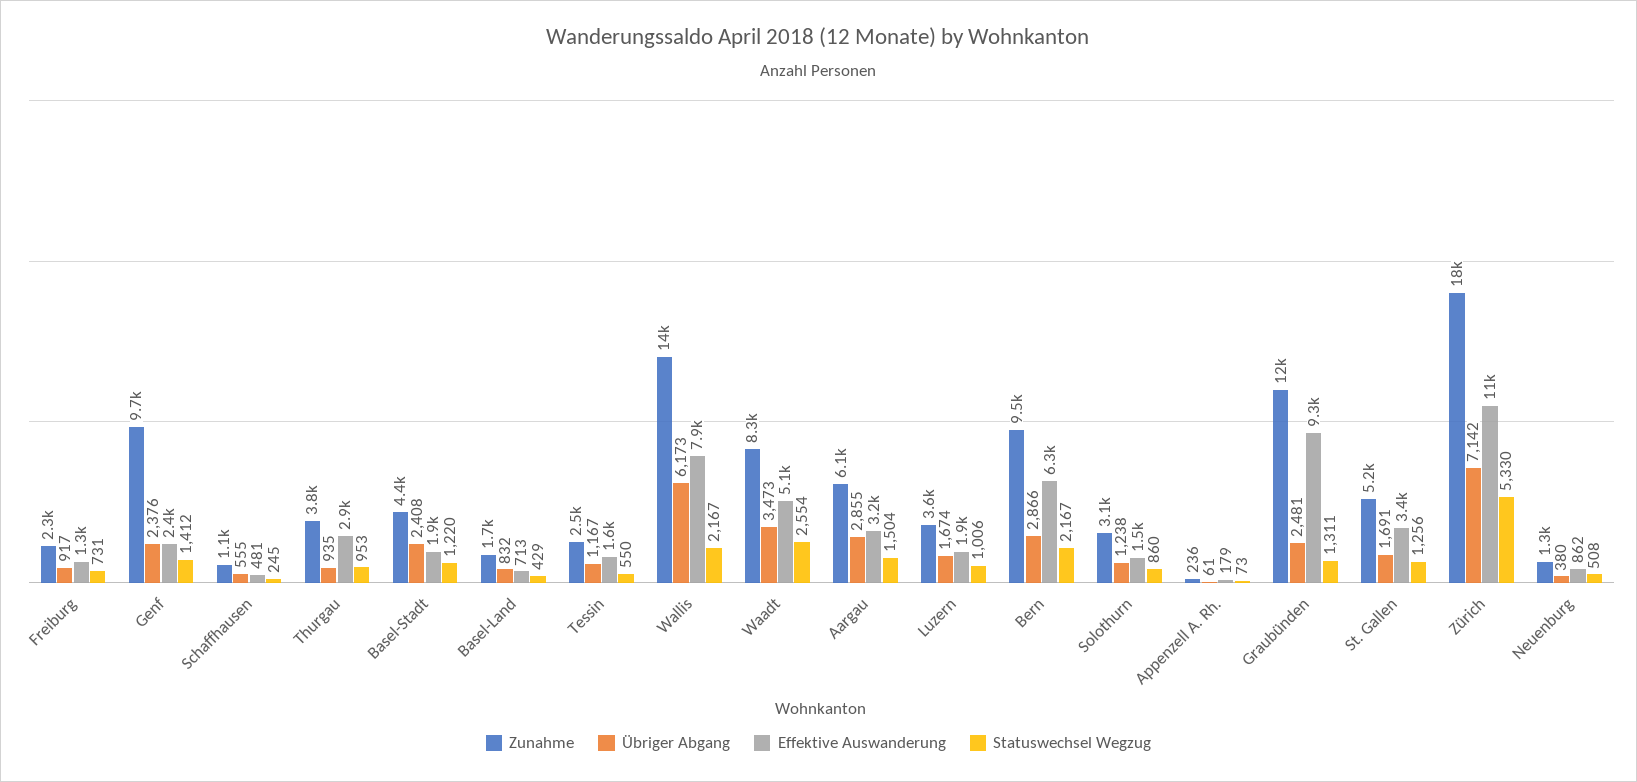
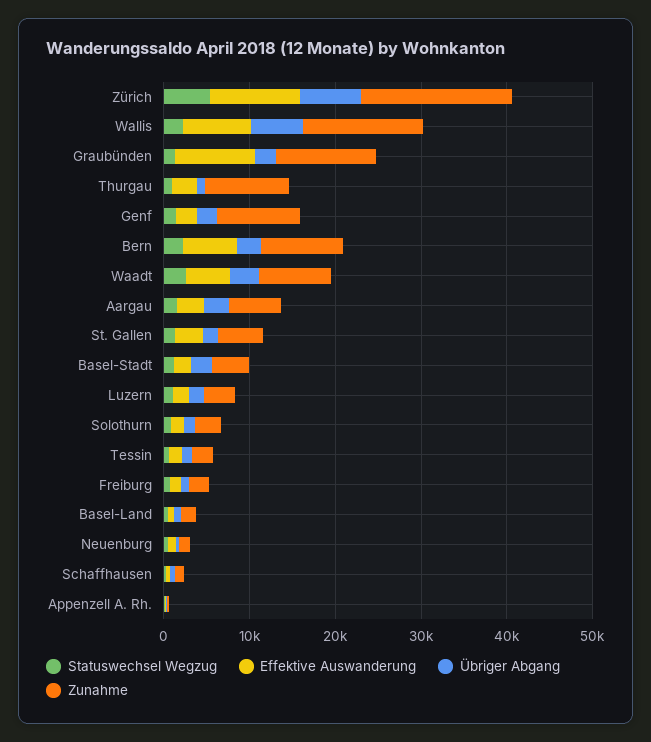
Zunahme, Thurgau: 3800 -> 10000

